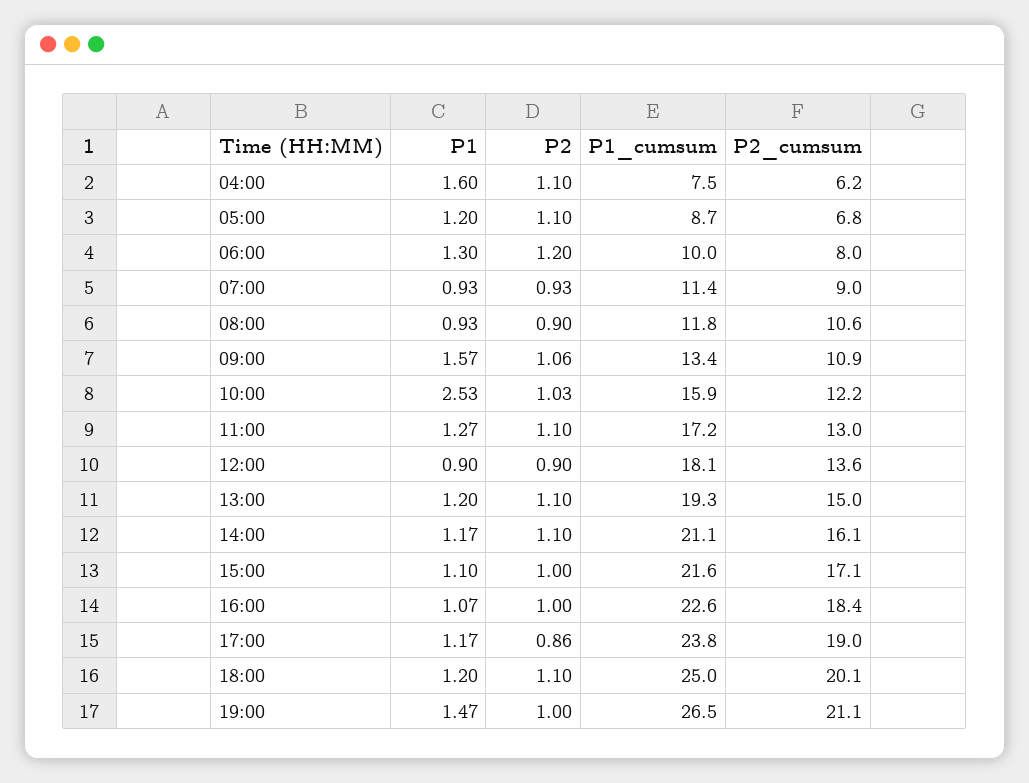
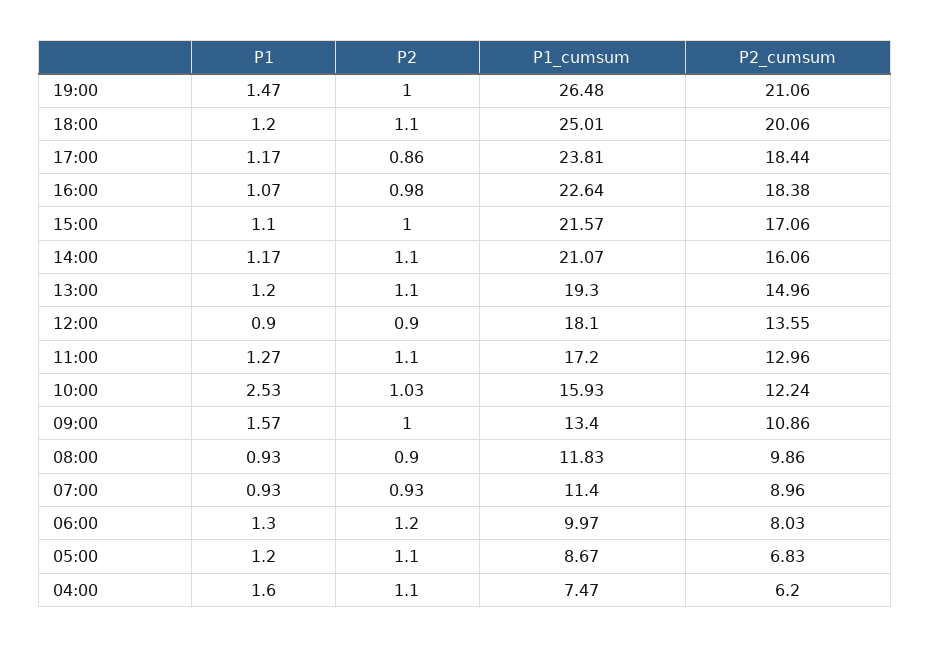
P2_cumsum, 08:00: 10.6 -> 9.86
P2, 09:00: 1.06 -> 1
P2, 16:00: 1 -> 0.98
P2_cumsum, 17:00: 19 -> 18.44

